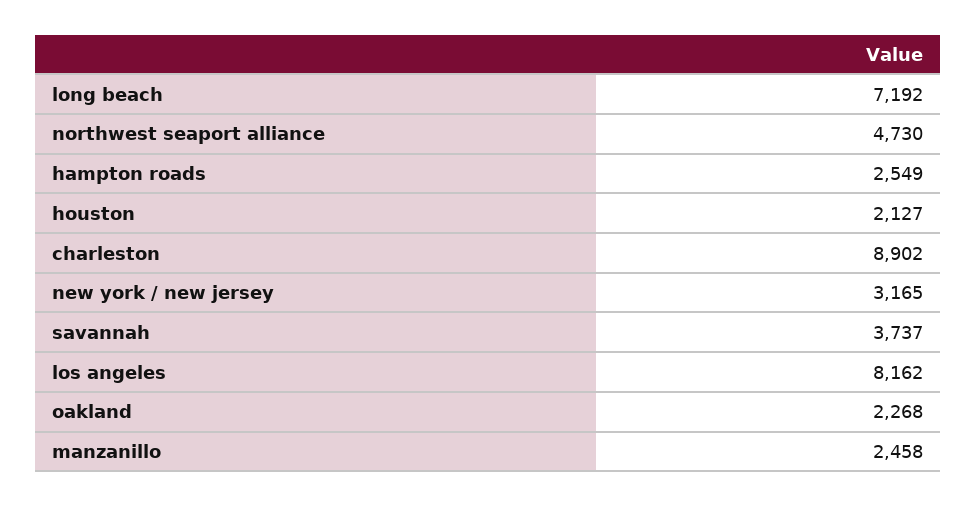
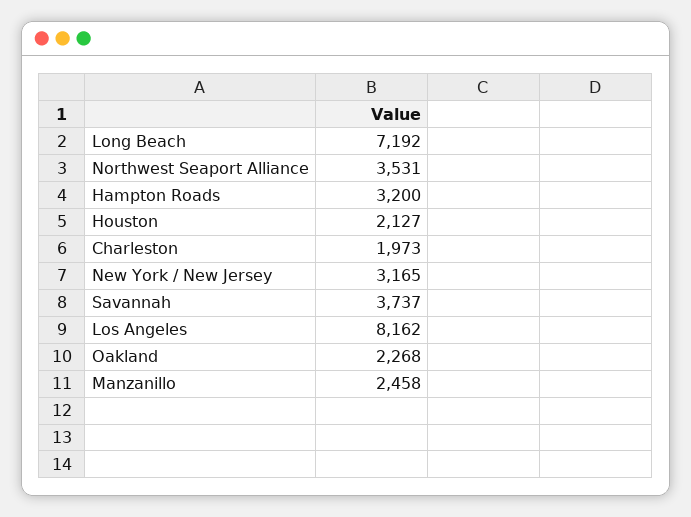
northwest seaport alliance: 4730 -> 3531
hampton roads: 2549 -> 3200
charleston: 8902 -> 1973

